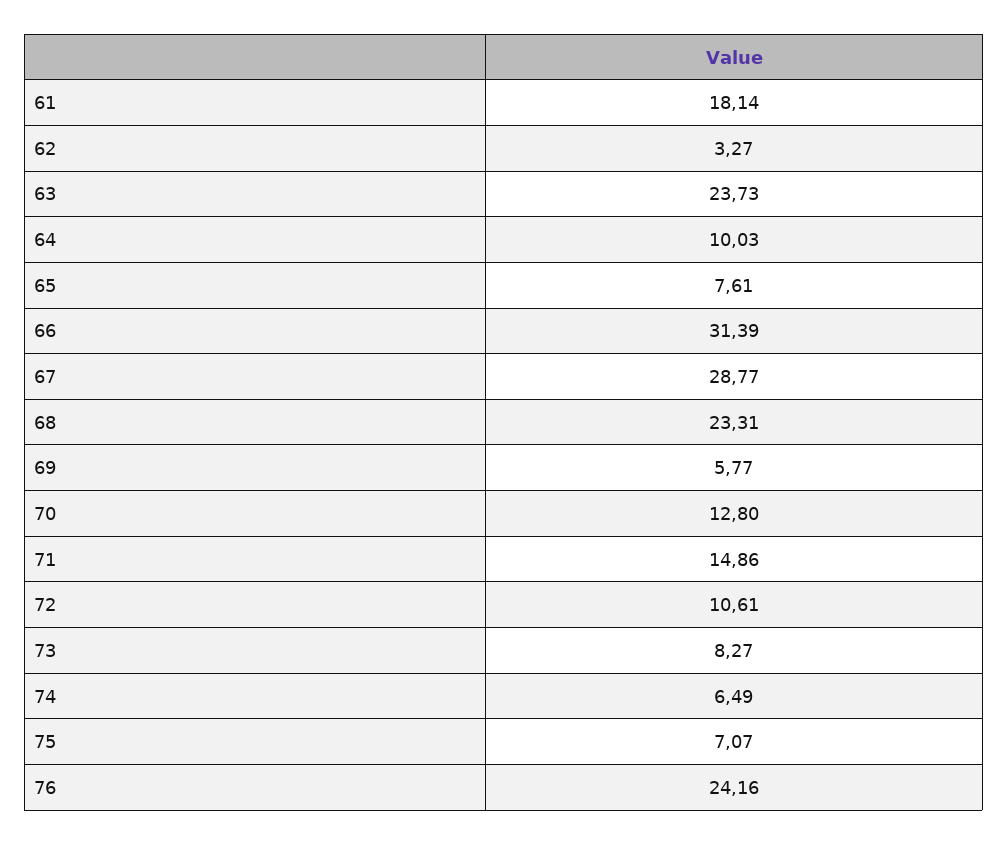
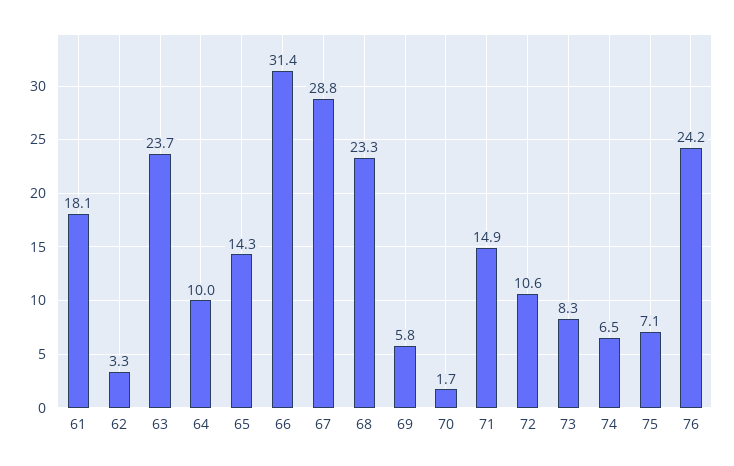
65: 7.61 -> 14.3
70: 12.8 -> 1.7

